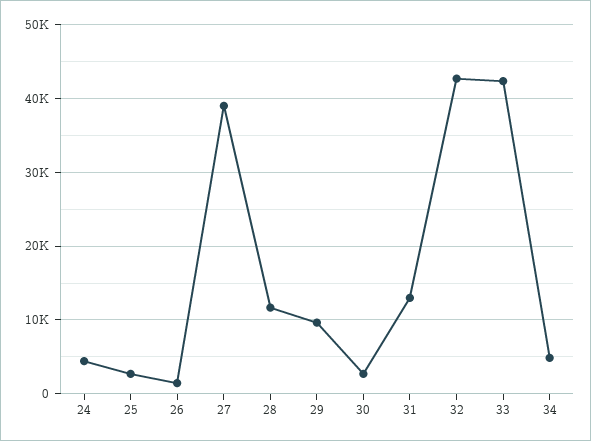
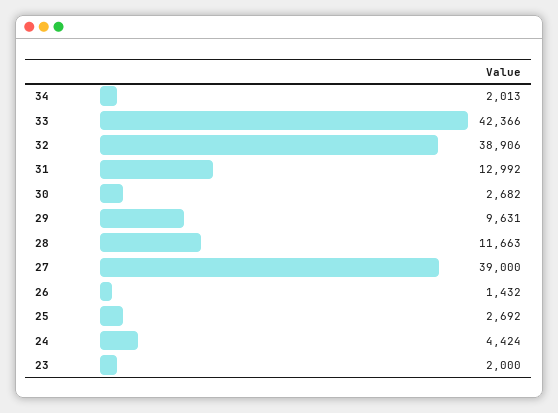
32: 43000 -> 38906
34: 5000 -> 2013
23: none -> 2000

